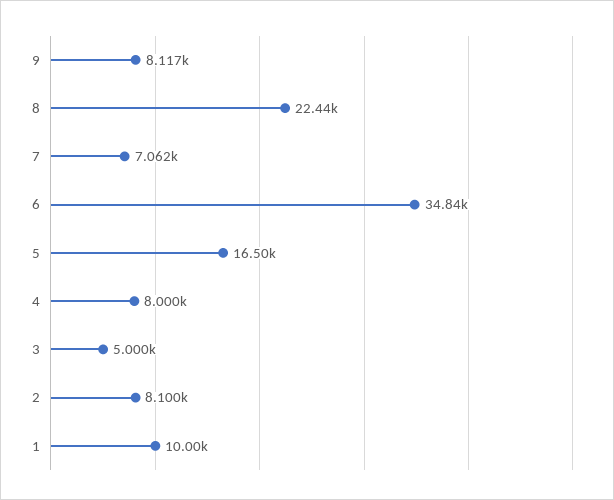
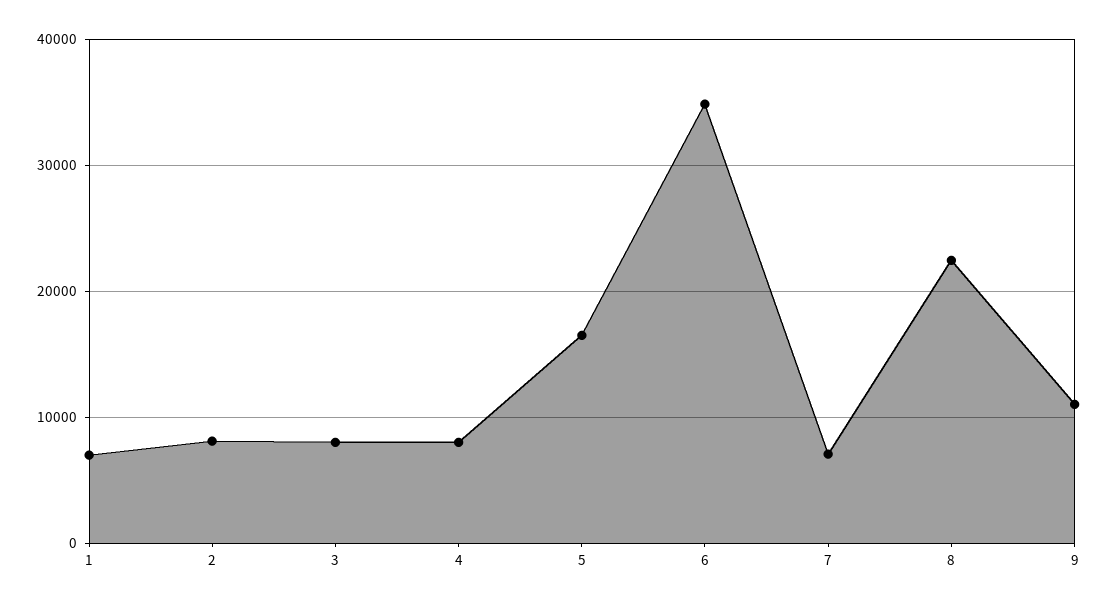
9: 8117 -> 11000
3: 5000 -> 8000
1: 10000 -> 7000

